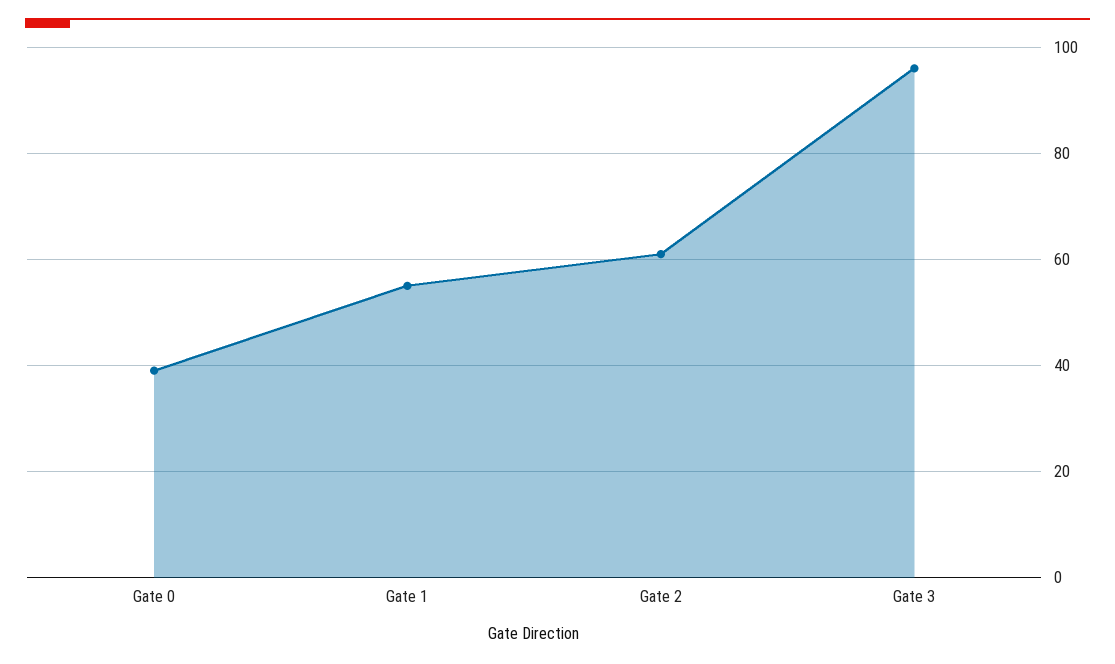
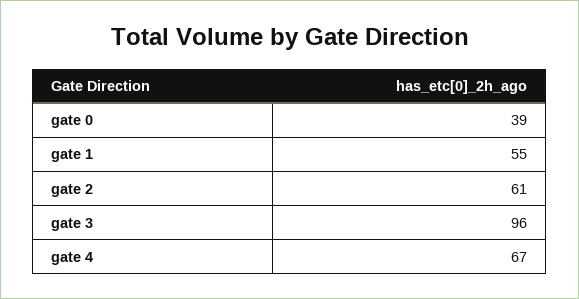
gate 4: none -> 67

